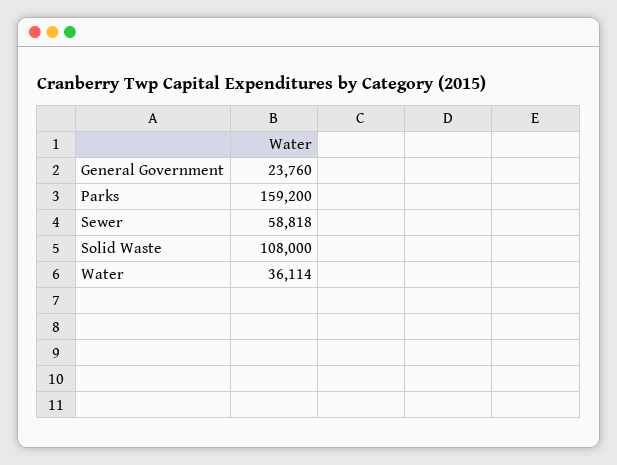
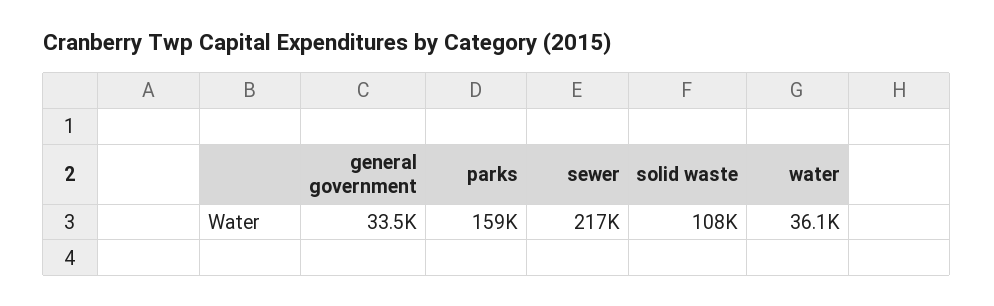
General Government: 23760 -> 33500
Sewer: 58818 -> 217000

